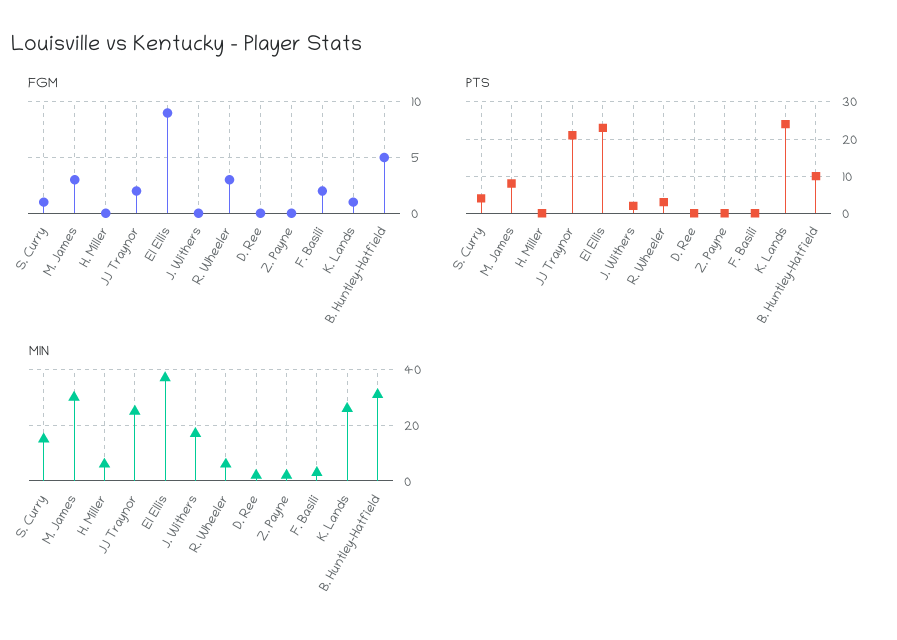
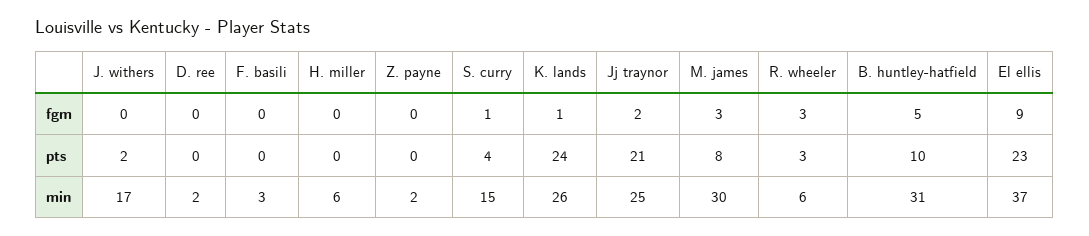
FGM, F. Basili: 2 -> 0

